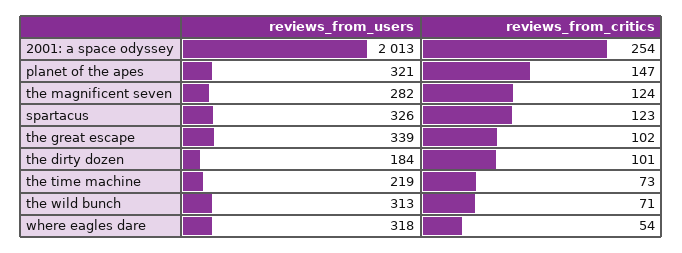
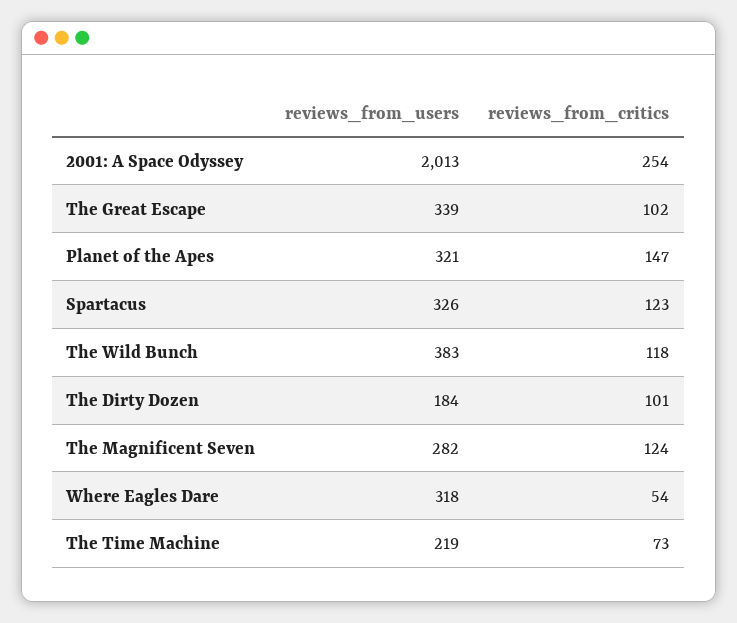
reviews_from_users, the wild bunch: 313 -> 383
reviews_from_critics, the wild bunch: 71 -> 118

